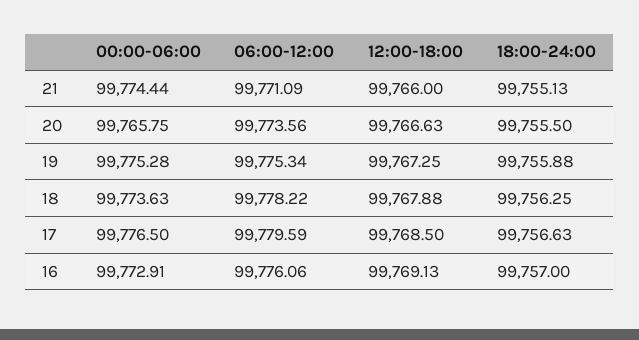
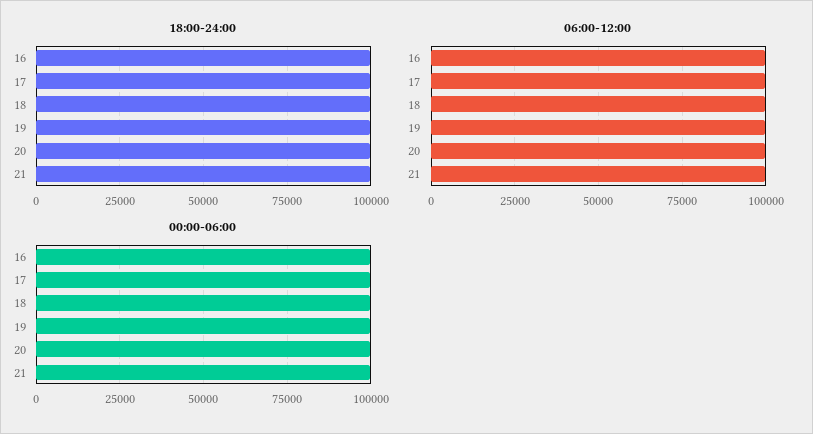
12:00-18:00, 21: 99766 -> none
12:00-18:00, 20: 99766.63 -> none
12:00-18:00, 19: 99767.25 -> none
12:00-18:00, 18: 99767.88 -> none
12:00-18:00, 17: 99768.5 -> none
12:00-18:00, 16: 99769.13 -> none

